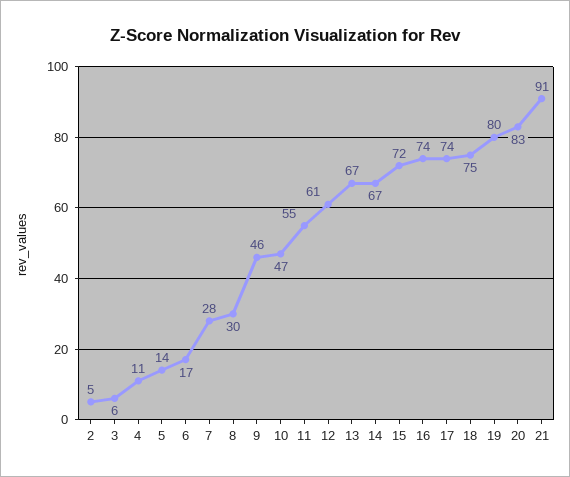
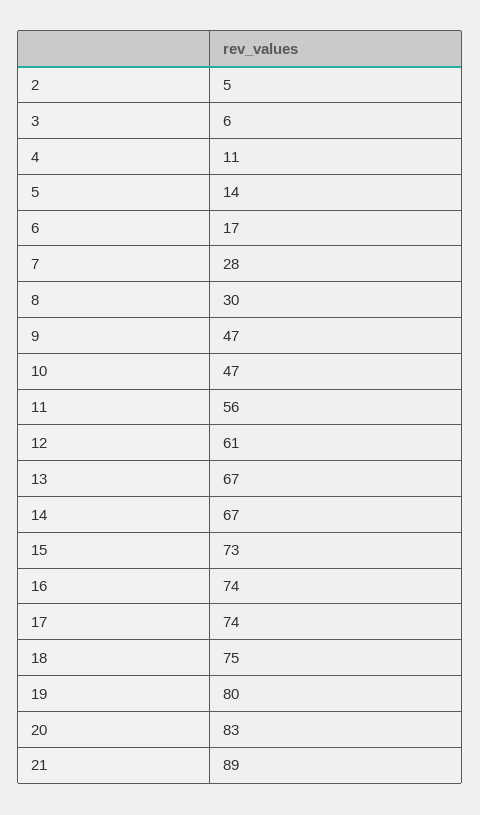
9: 46 -> 47
11: 55 -> 56
15: 72 -> 73
21: 91 -> 89

